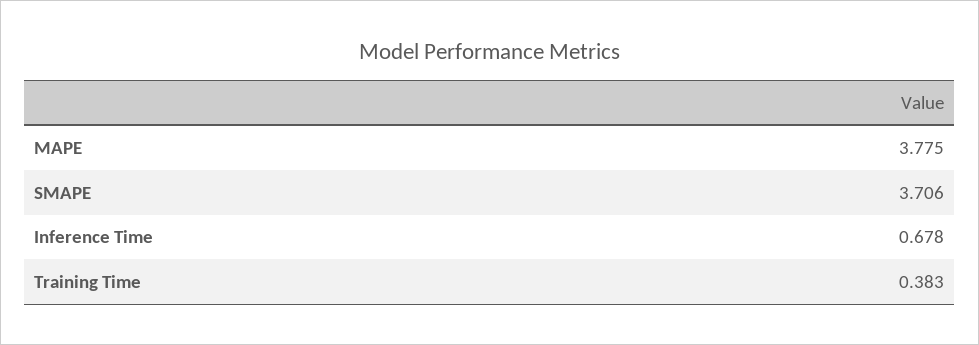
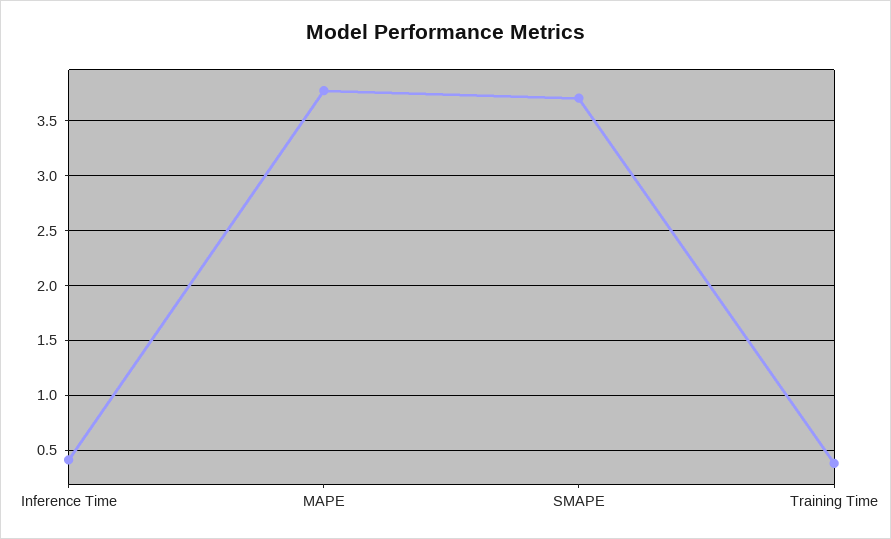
Inference Time: 0.678 -> 0.4

